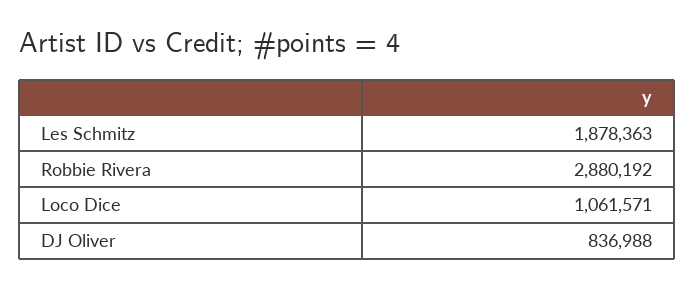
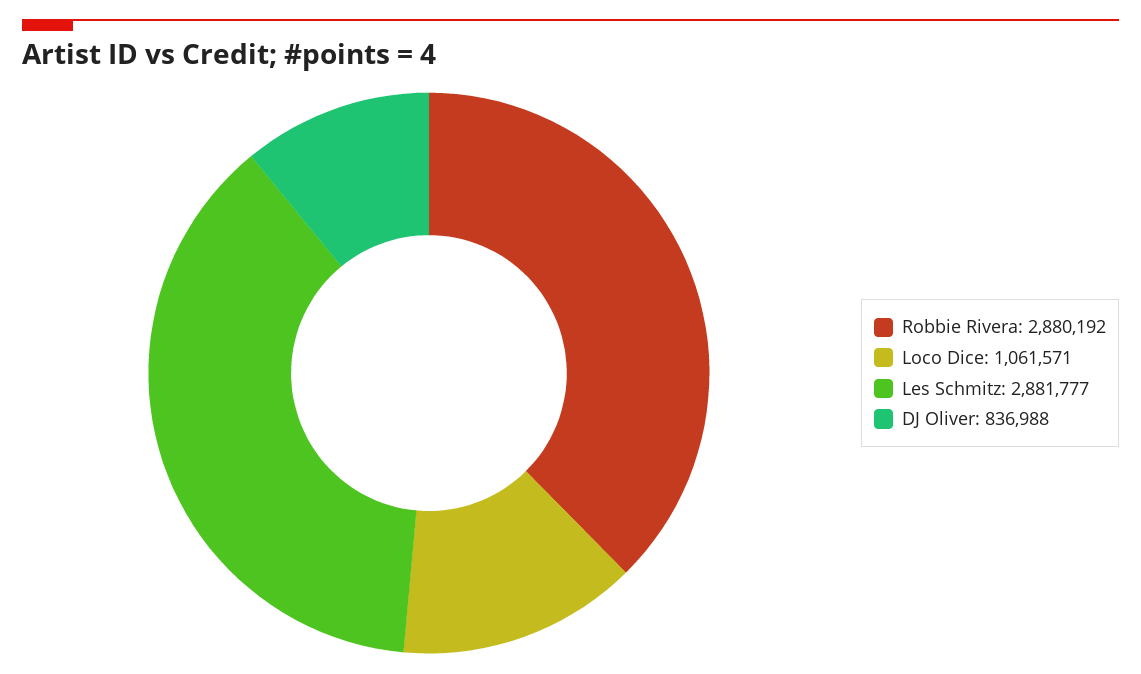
Les Schmitz: 1878363 -> 2881777

